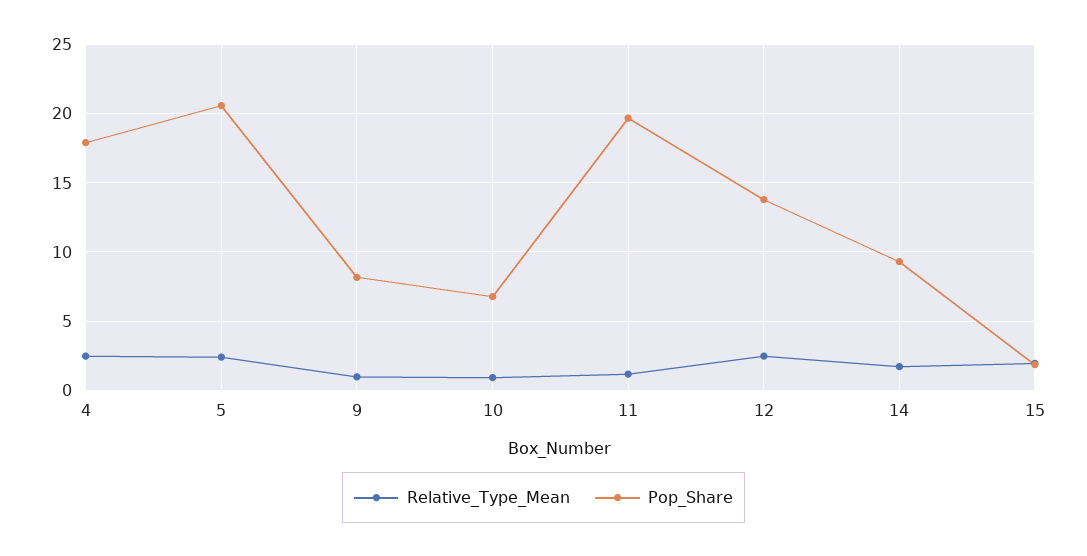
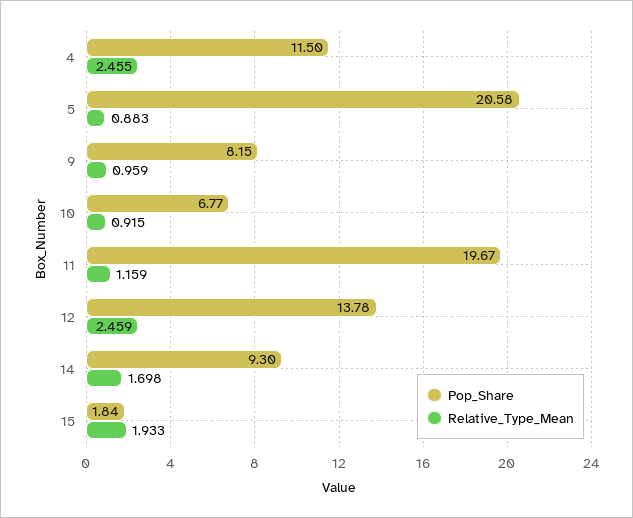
Pop_Share, 4: 18 -> 11.5
Relative_Type_Mean, 5: 2.5 -> 0.883

